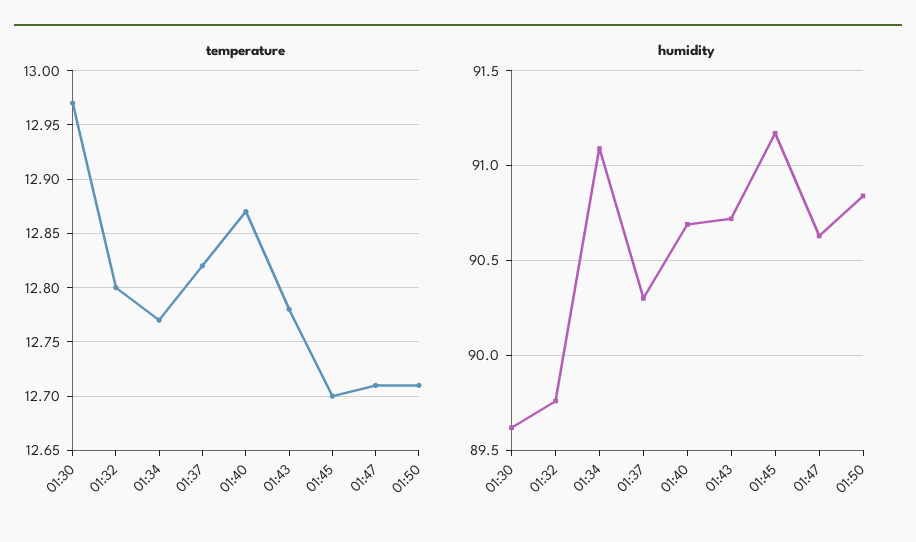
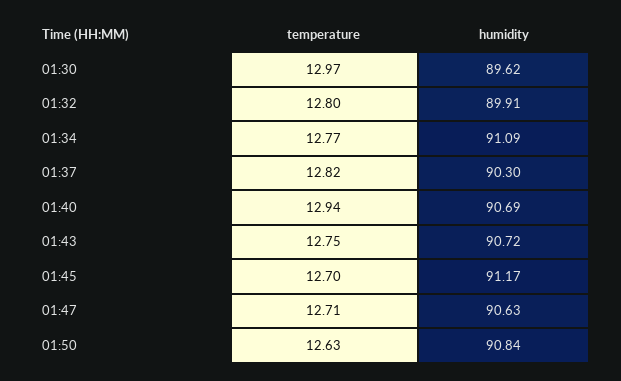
temperature, 01:40: 12.87 -> 12.94
temperature, 01:43: 12.78 -> 12.75
temperature, 01:50: 12.71 -> 12.63
humidity, 01:32: 89.75 -> 89.91

